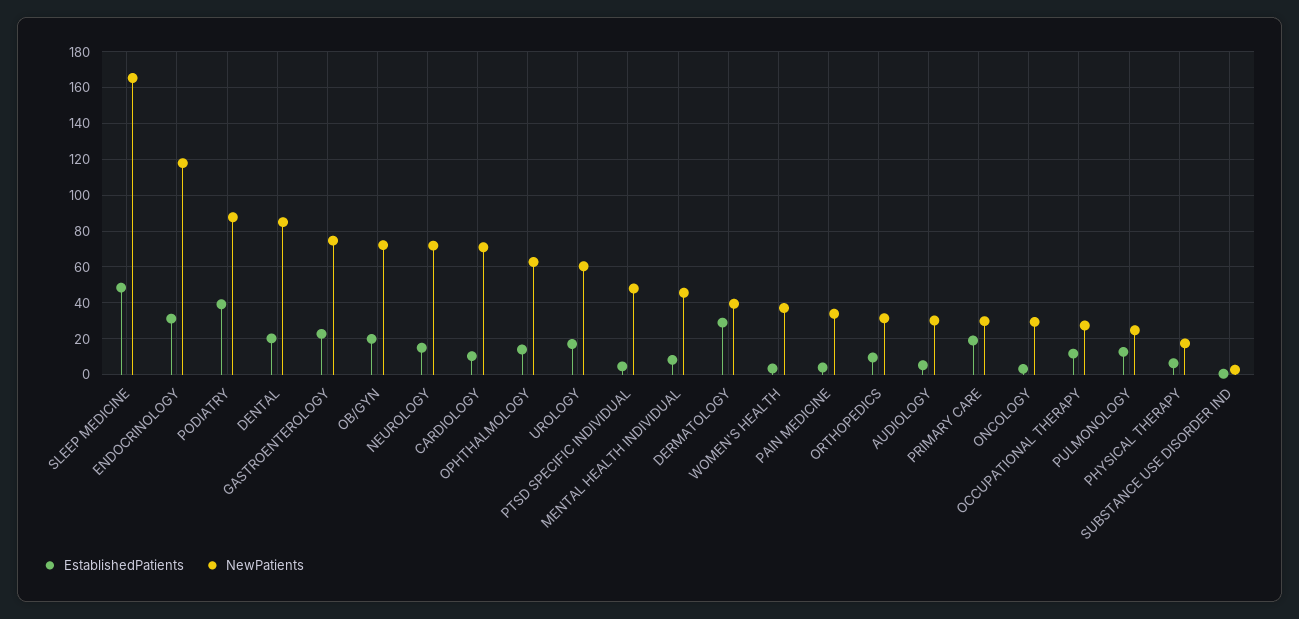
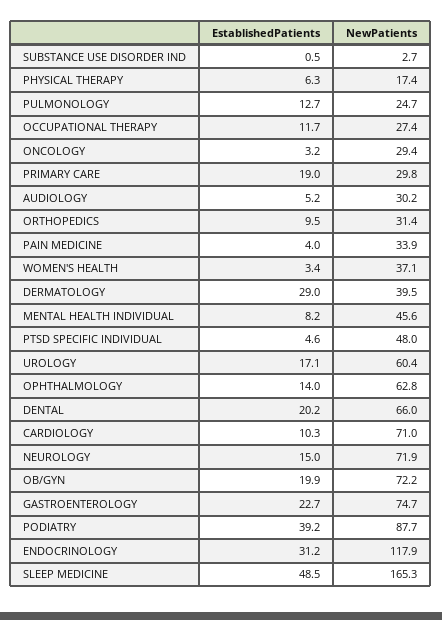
NewPatients, DENTAL: 85 -> 66

